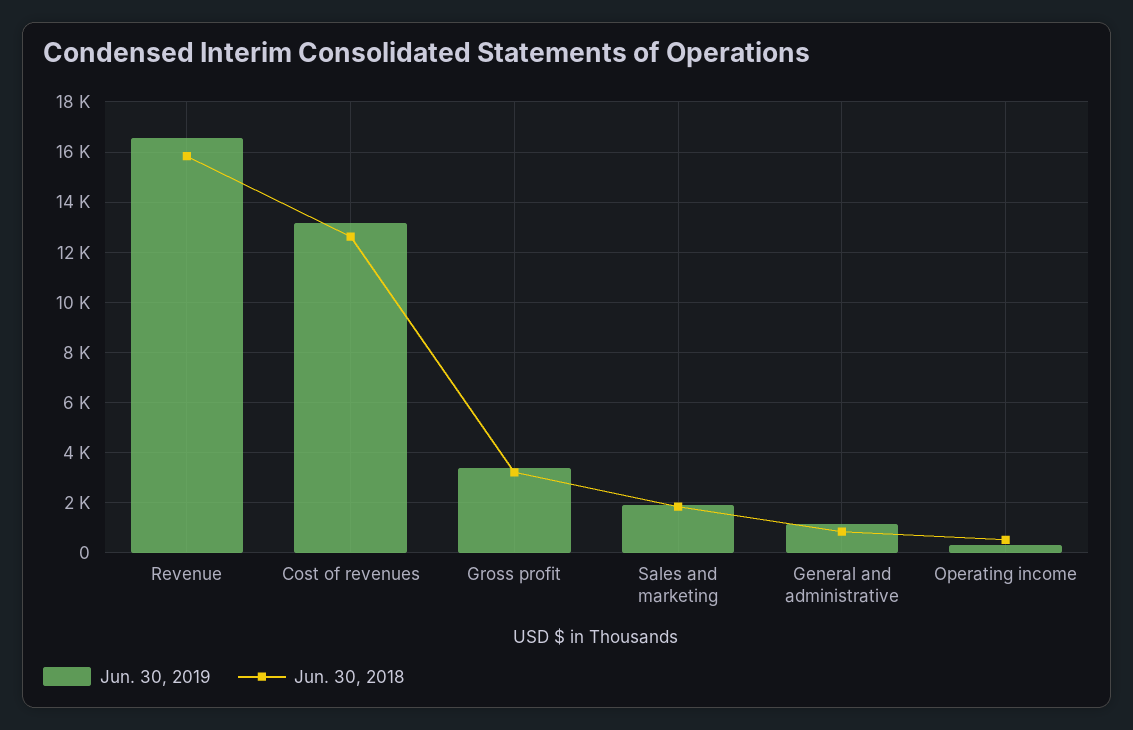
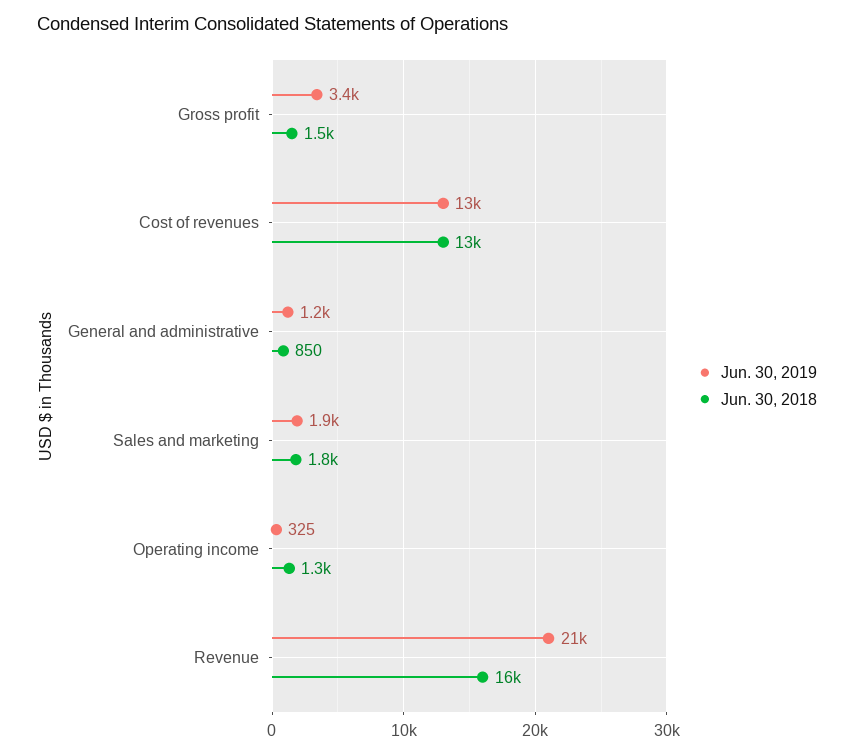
Jun. 30, 2019, Revenue: 16500 -> 21000
Jun. 30, 2018, Gross profit: 3250 -> 1500
Jun. 30, 2018, Operating income: 500 -> 1300

